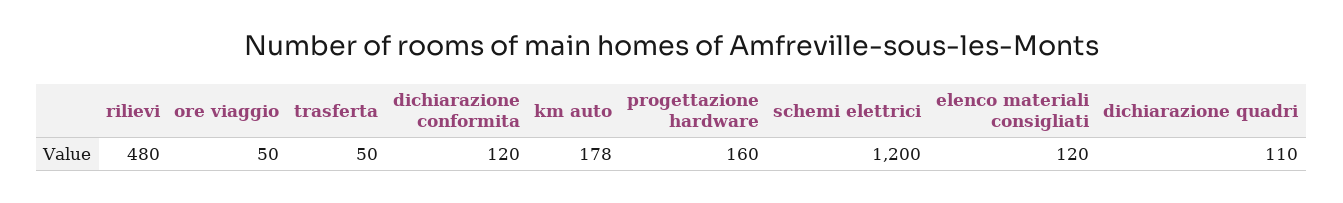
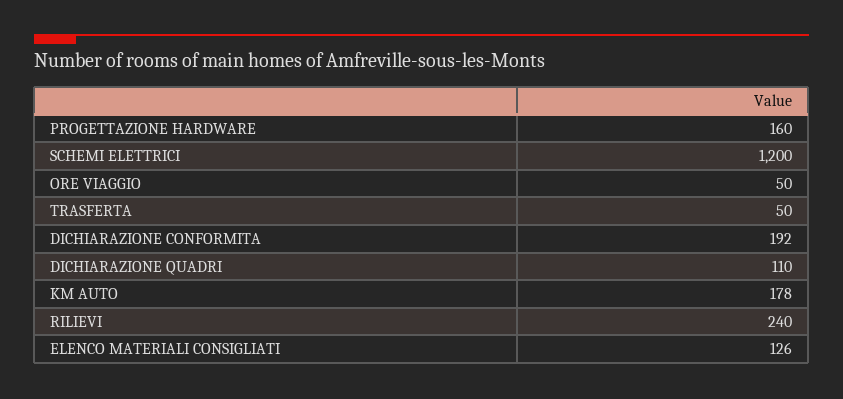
rilievi: 480 -> 240
dichiarazione conformita: 120 -> 192
elenco materiali consigliati: 120 -> 126

